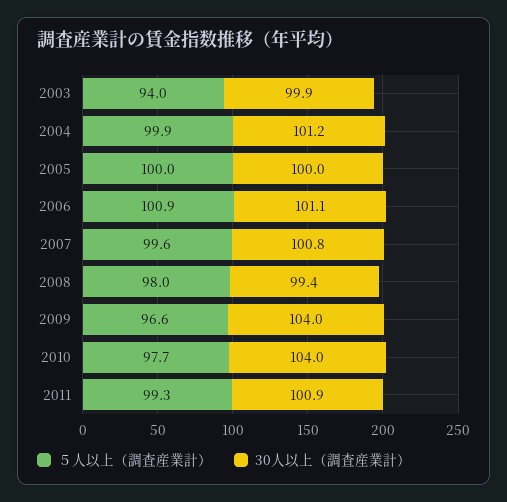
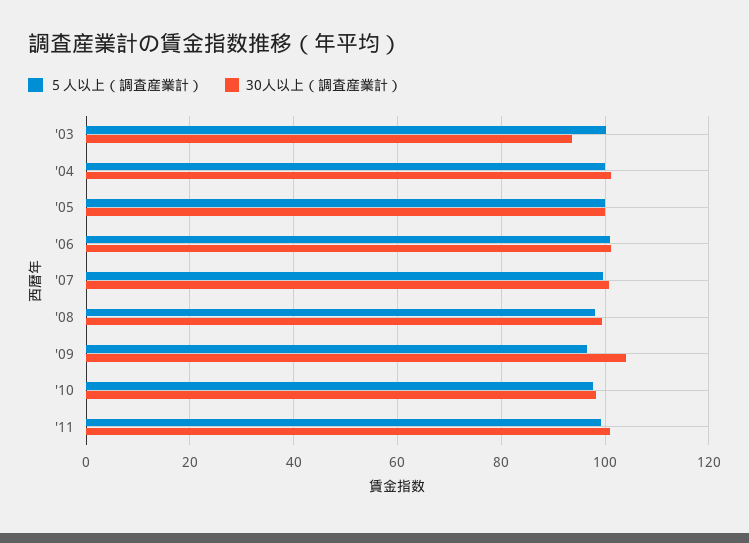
５人以上（調査産業計）, 2003: 94 -> 100
30人以上（調査産業計）, 2003: 99.9 -> 94
30人以上（調査産業計）, 2010: 104 -> 98

